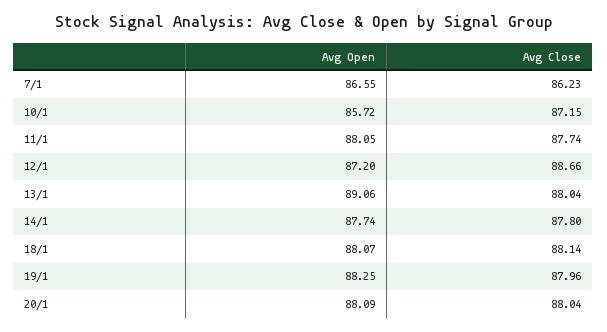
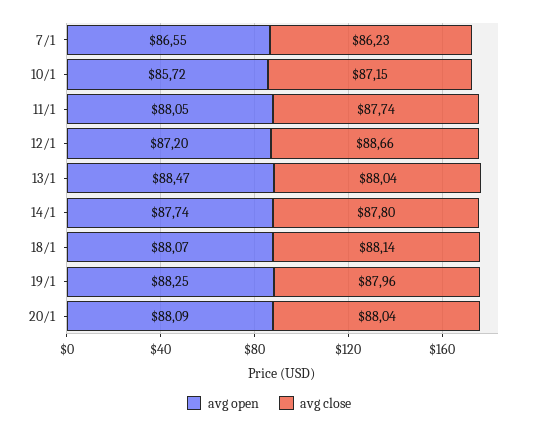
Avg Open, 13/1: 89.06 -> 88.47

